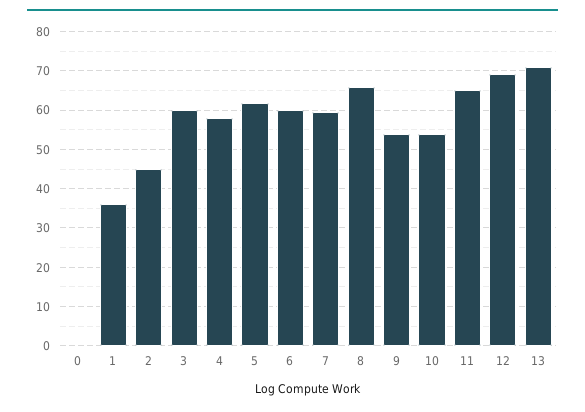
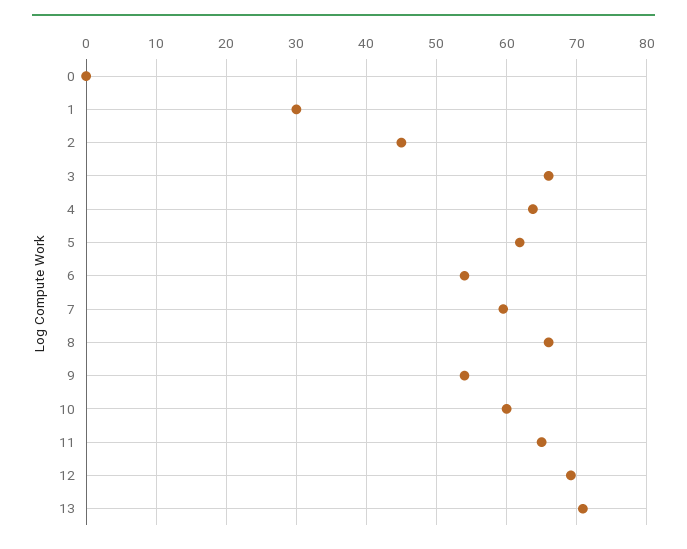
1: 36 -> 30
3: 60 -> 66
4: 58 -> 64
6: 60 -> 54
10: 54 -> 60

